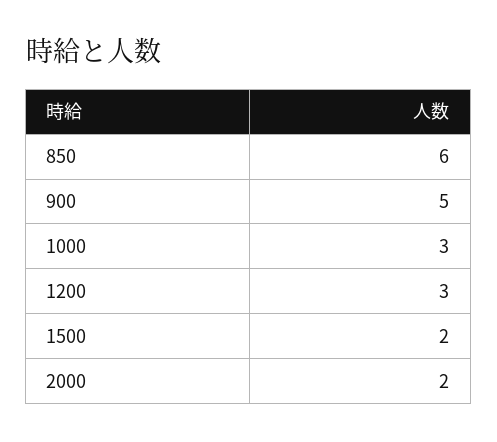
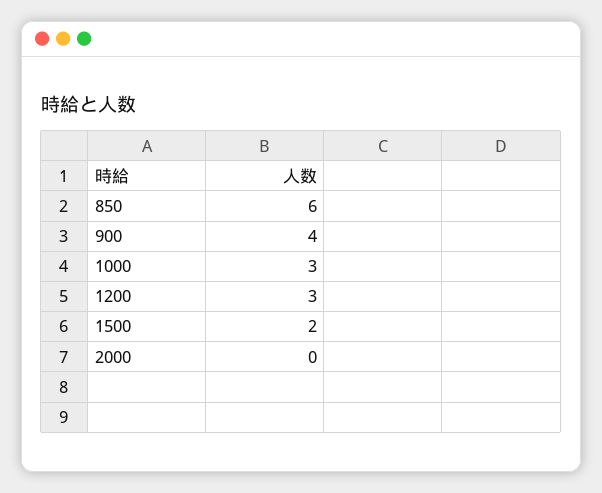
900: 5 -> 4
2000: 2 -> 0

